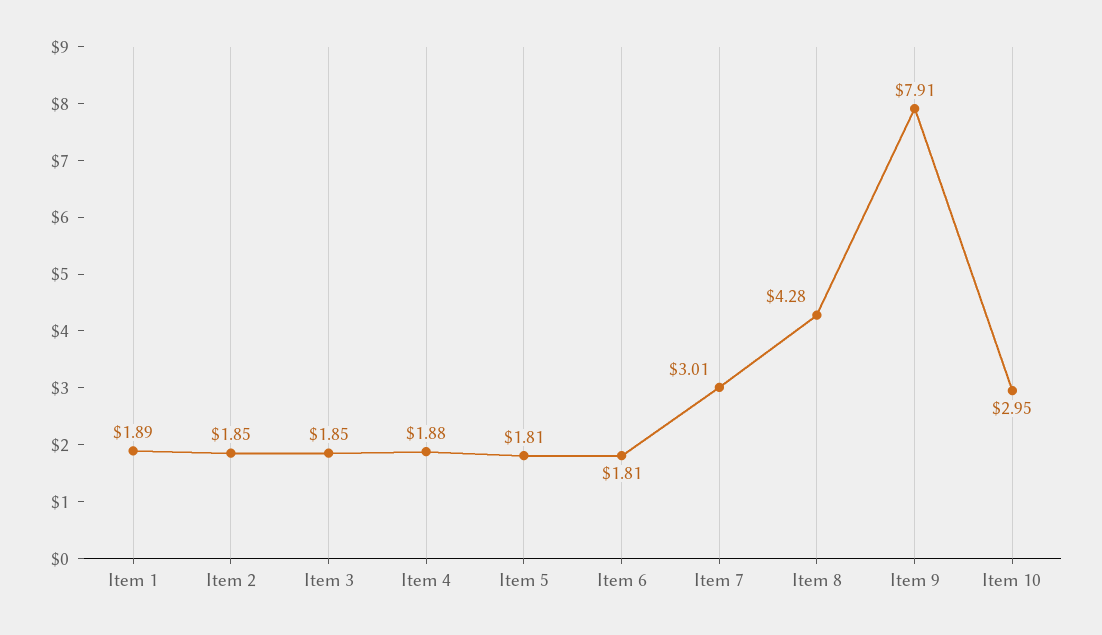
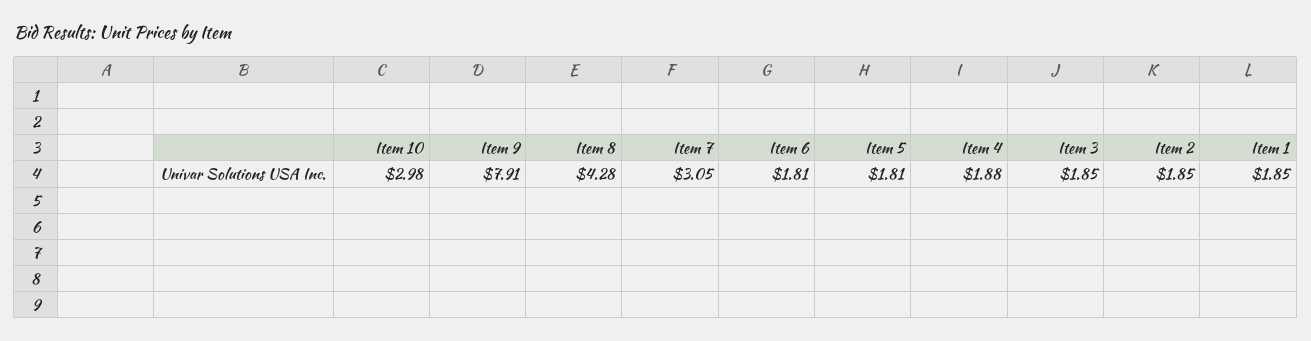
Item 1: 1.89 -> 1.85
Item 7: 3.01 -> 3.05
Item 10: 2.95 -> 2.98

